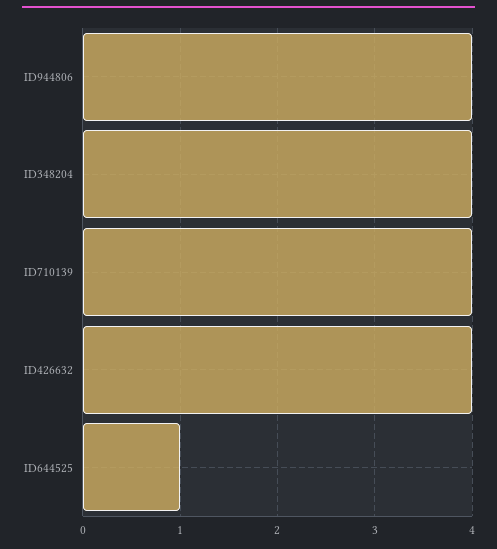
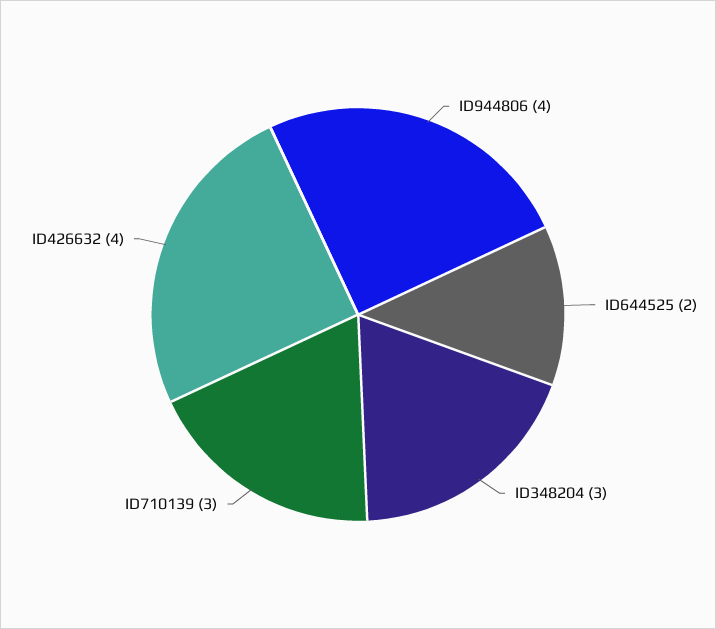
ID348204: 4 -> 3
ID710139: 4 -> 3
ID644525: 1 -> 2

